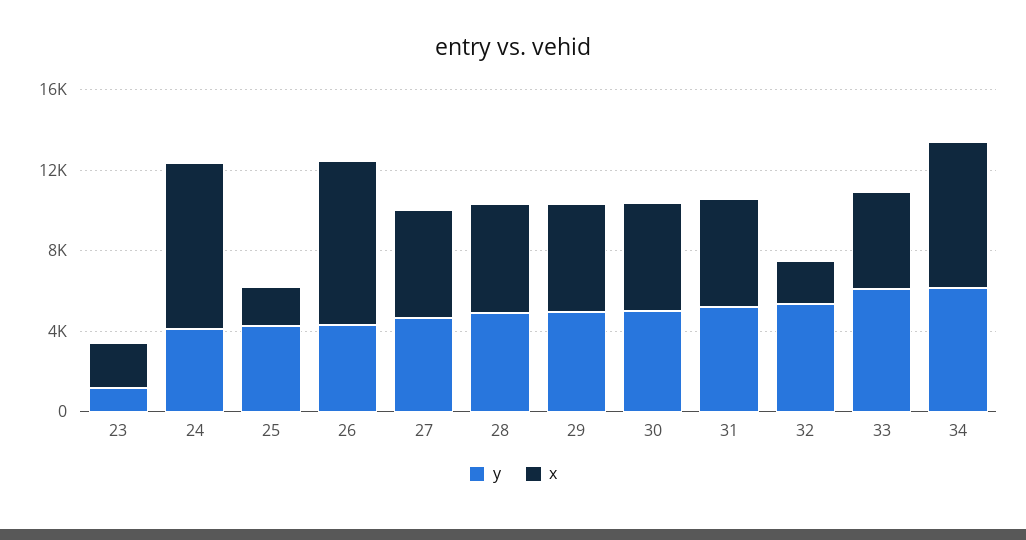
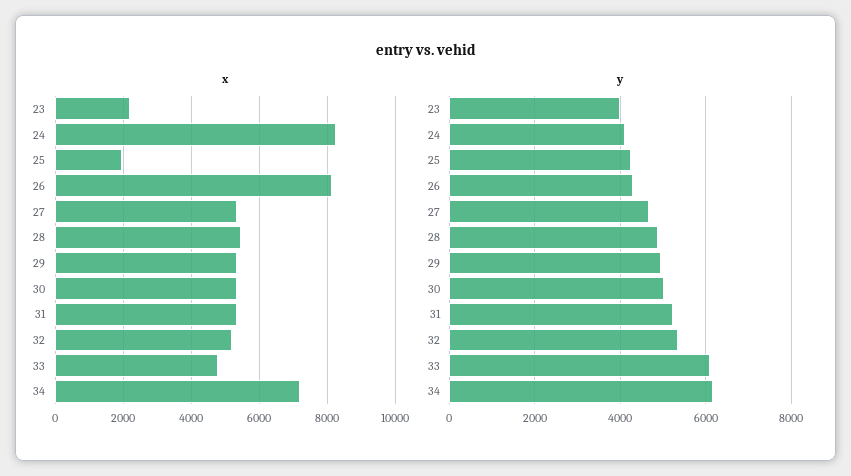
y, 23: 1000 -> 4000
x, 32: 2000 -> 5200

